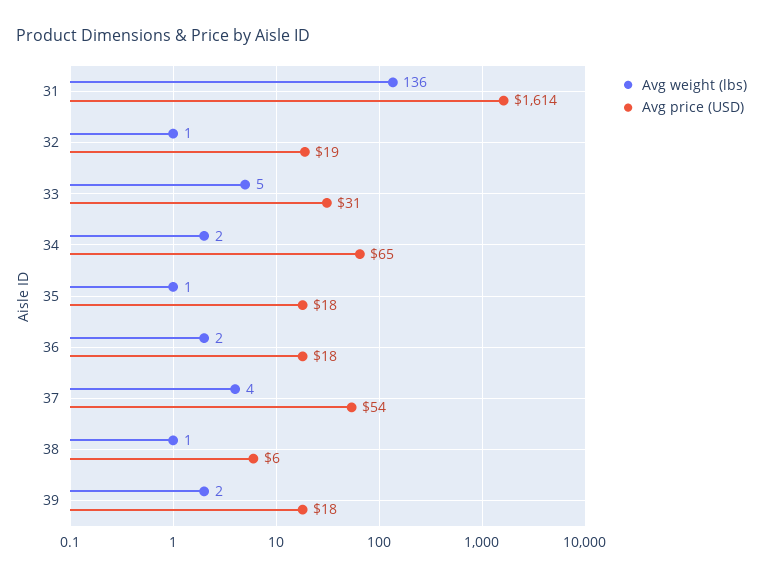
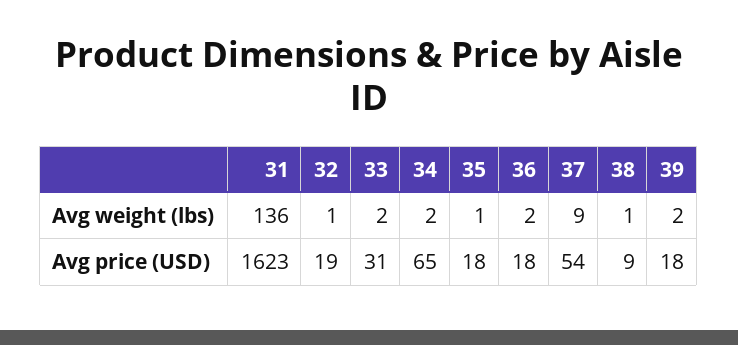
Avg price (USD), 31: 1614 -> 1623
Avg weight (lbs), 33: 5 -> 2
Avg weight (lbs), 37: 4 -> 9
Avg price (USD), 38: 6 -> 9

